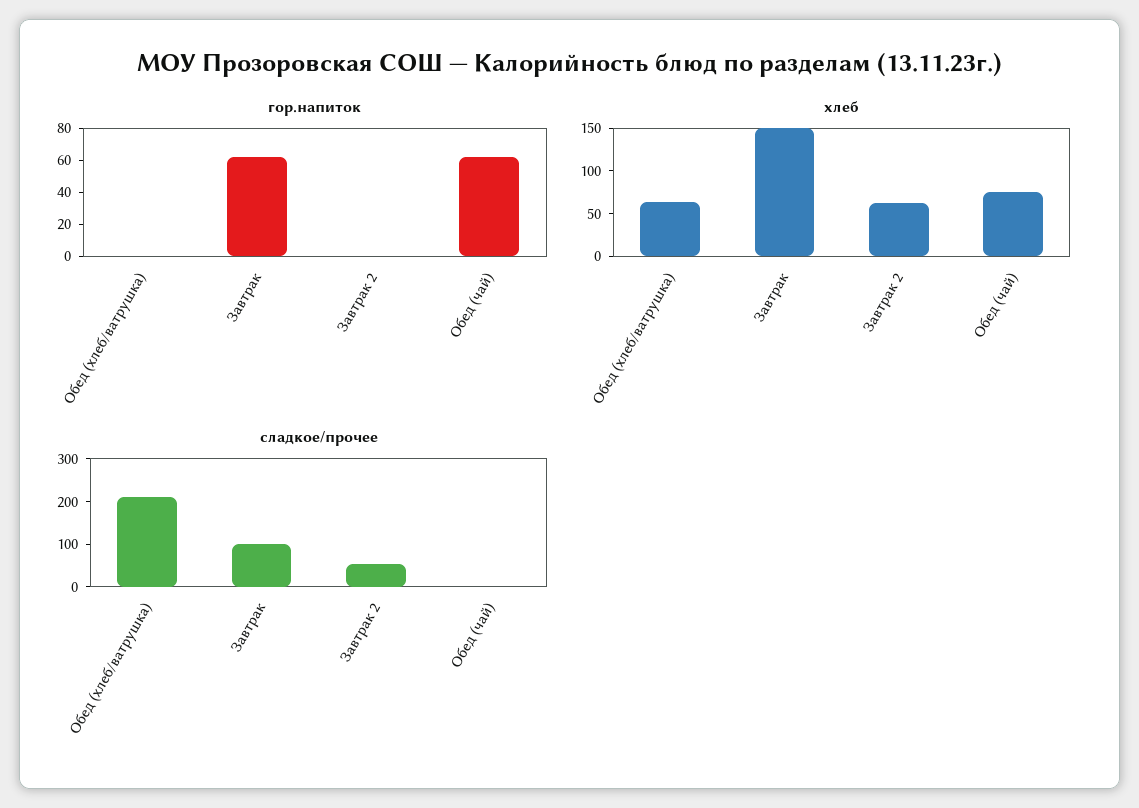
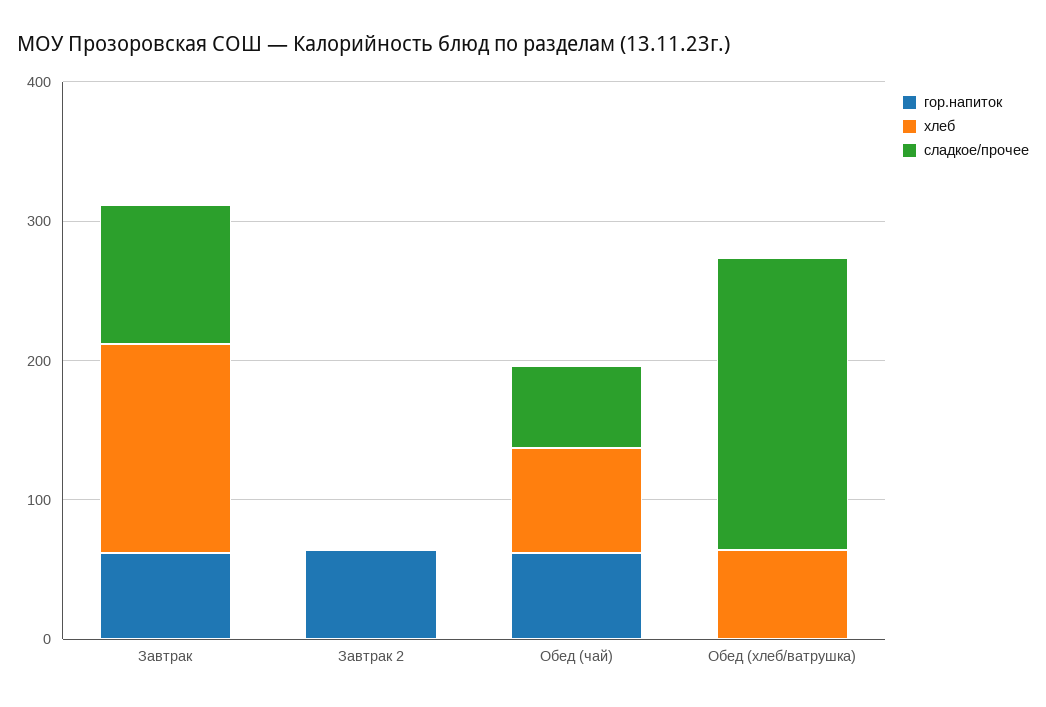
гор.напиток, Завтрак 2: 0 -> 60
хлеб, Завтрак 2: 60 -> 0
сладкое/прочее, Завтрак 2: 60 -> 0
сладкое/прочее, Обед (чай): 0 -> 60

